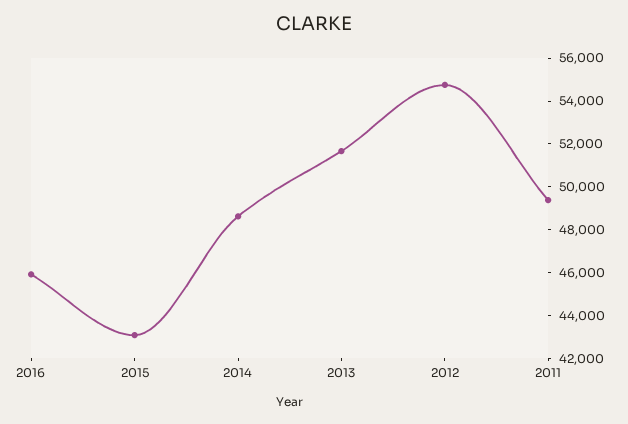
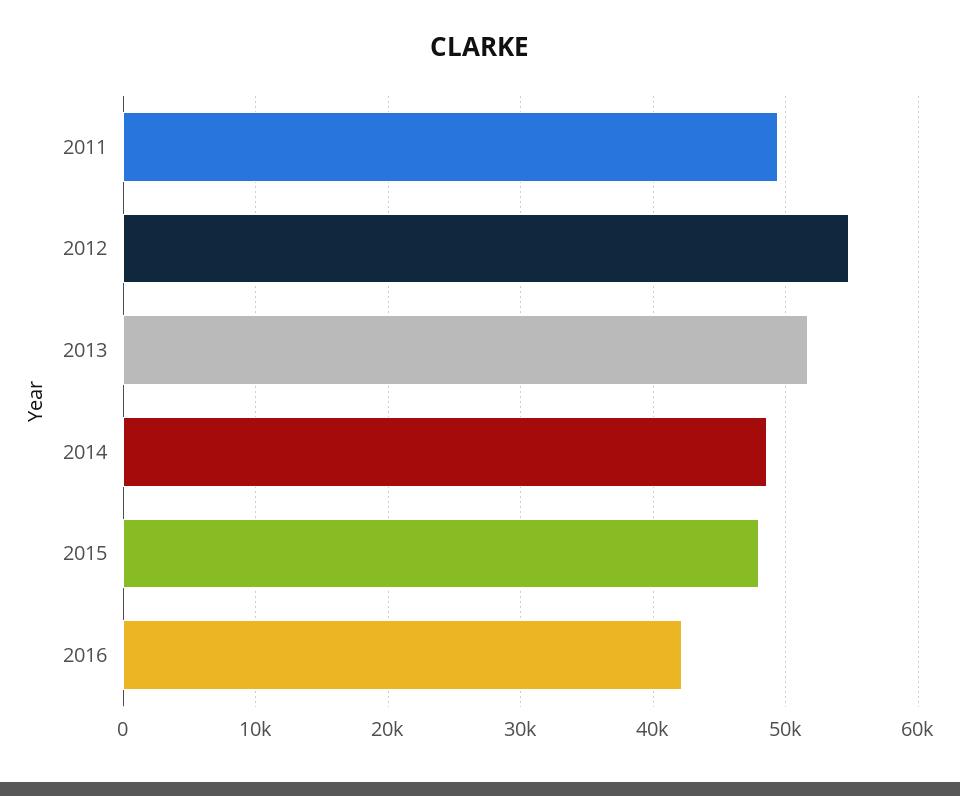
2016: 46000 -> 42000
2015: 43000 -> 48000

